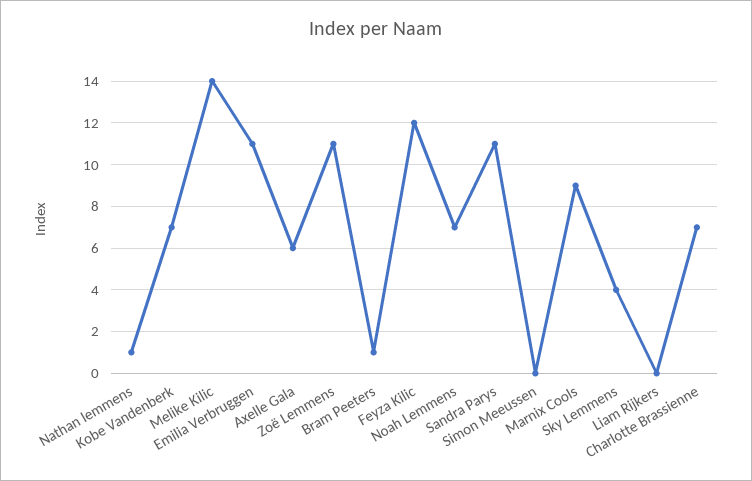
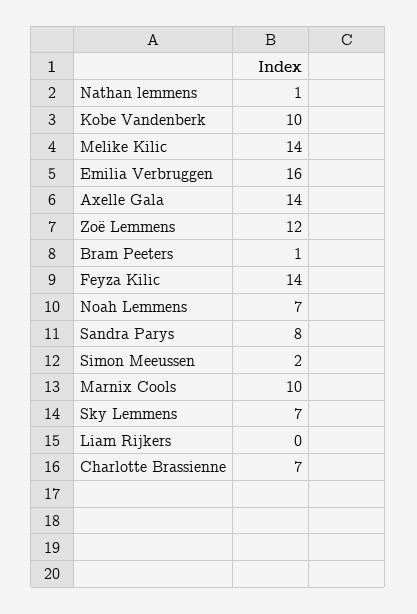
Kobe Vandenberk: 7 -> 10
Emilia Verbruggen: 11 -> 16
Axelle Gala: 6 -> 14
Zoë Lemmens: 11 -> 12
Feyza Kilic: 12 -> 14
Sandra Parys: 11 -> 8
Simon Meeussen: 0 -> 2
Marnix Cools: 9 -> 10
Sky Lemmens: 4 -> 7

